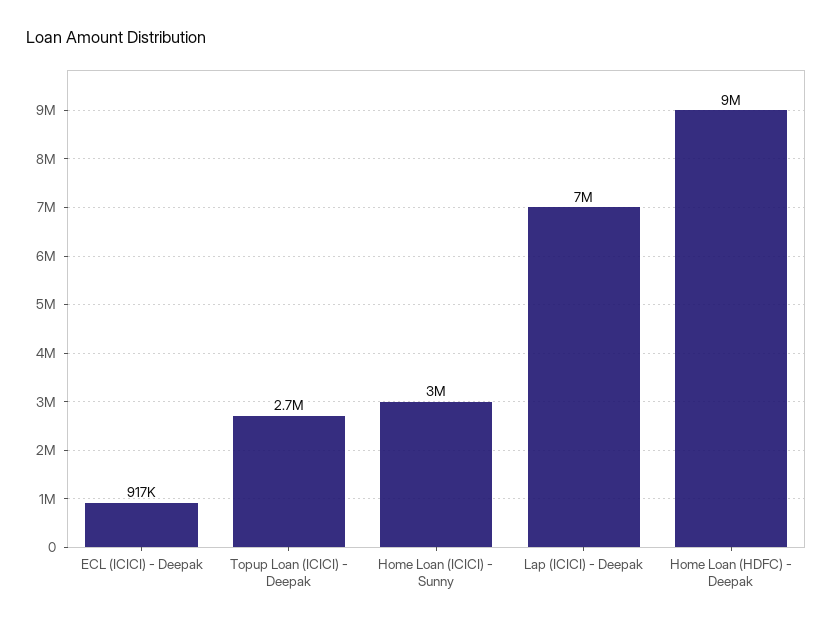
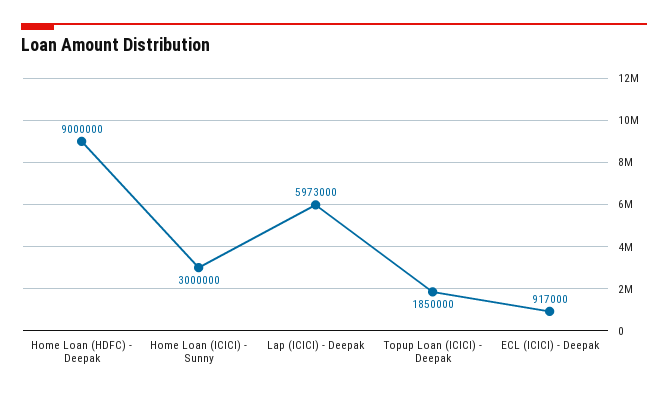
Topup Loan (ICICI) - Deepak: 2700000 -> 1850000
Lap (ICICI) - Deepak: 7000000 -> 5973000

